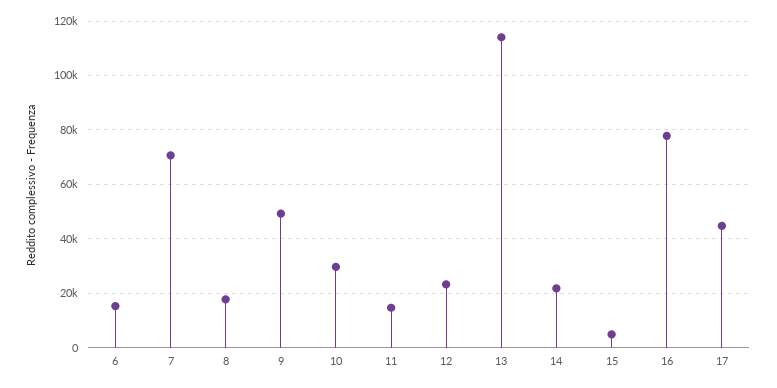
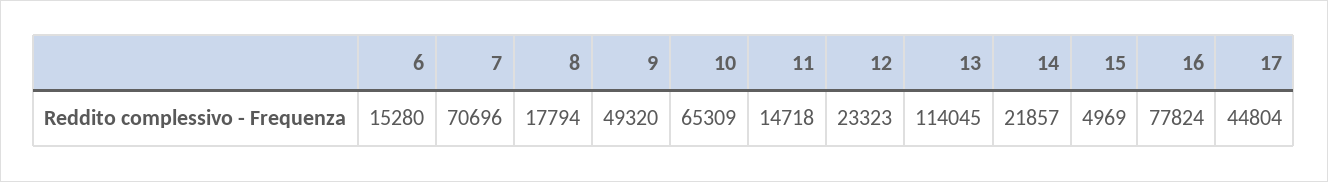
10: 30000 -> 65309

